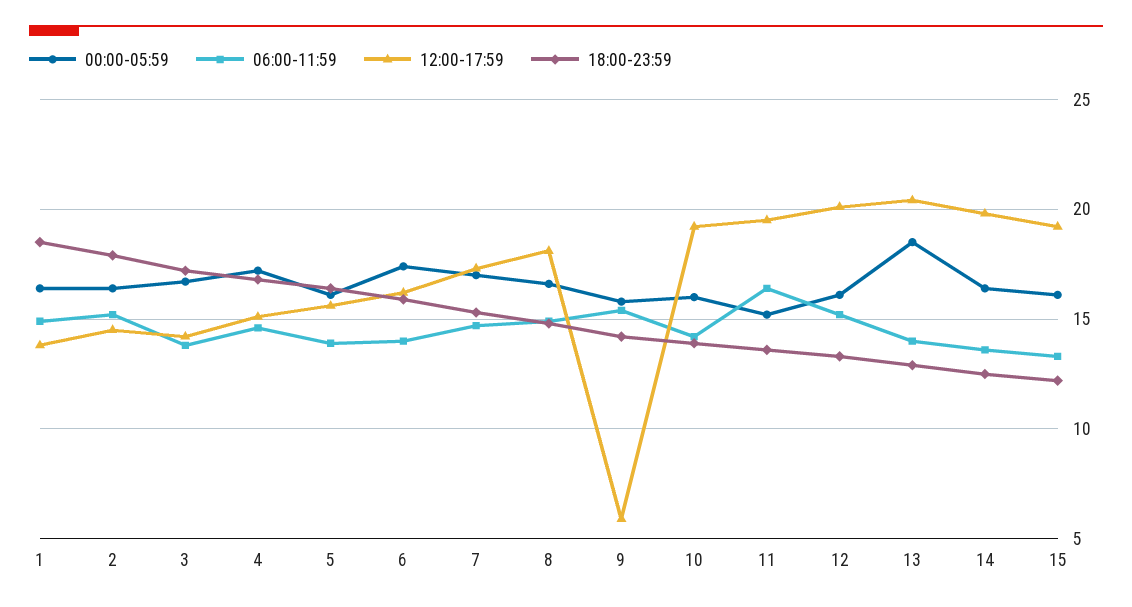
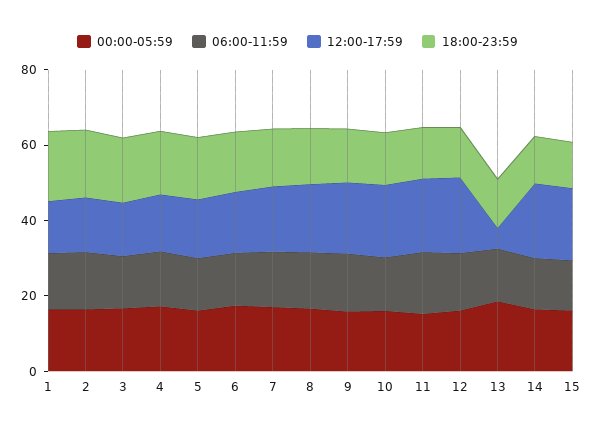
12:00-17:59, 9: 6 -> 20
12:00-17:59, 13: 20.5 -> 5

